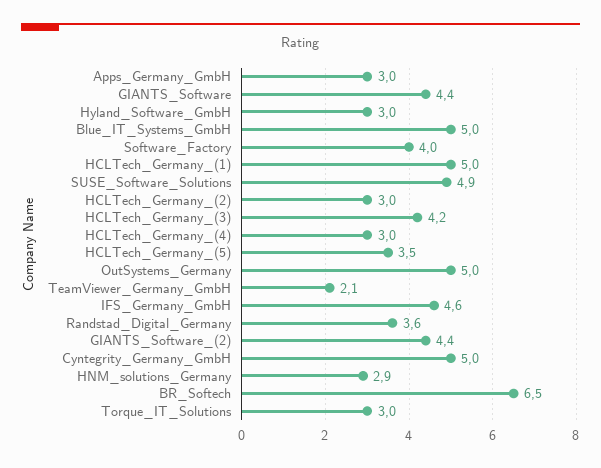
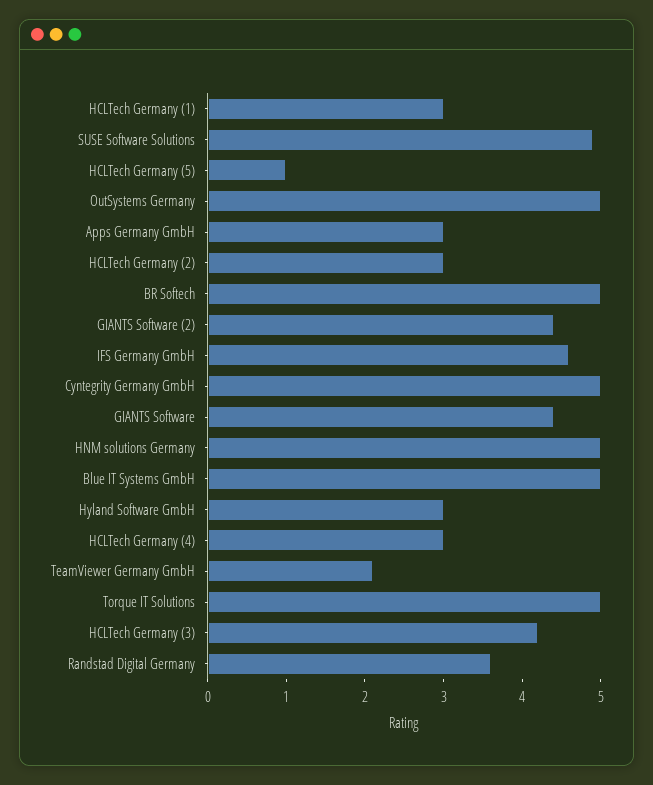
Software_Factory: 4 -> none
HCLTech_Germany_(1): 5 -> 3
HCLTech_Germany_(5): 3.5 -> 1
HNM_solutions_Germany: 2.9 -> 5
BR_Softech: 6.5 -> 5
Torque_IT_Solutions: 3 -> 5

